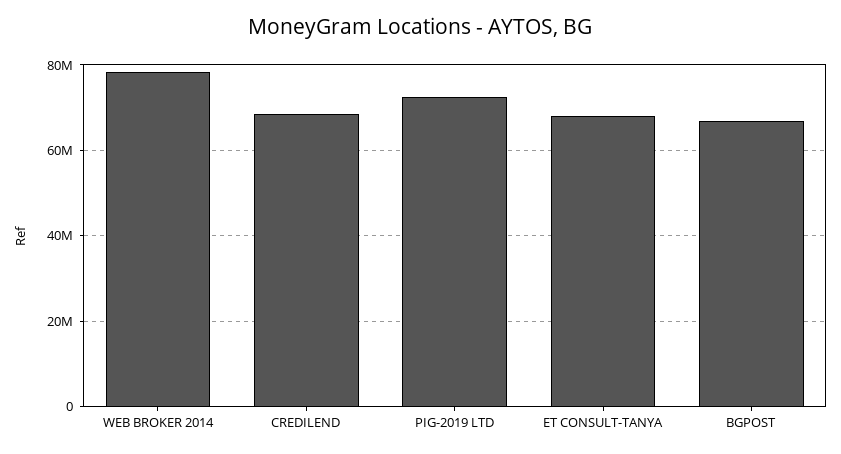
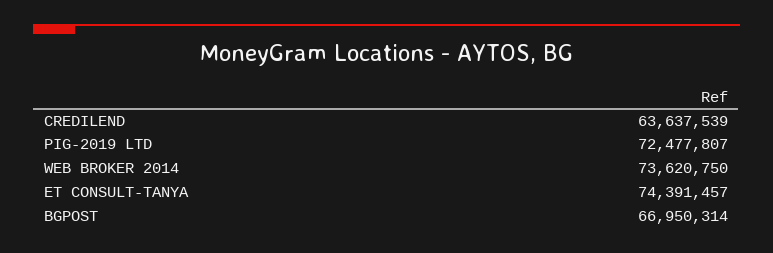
WEB BROKER 2014: 78000000 -> 73620750
CREDILEND: 68000000 -> 63637539
ET CONSULT-TANYA: 68000000 -> 74391457

